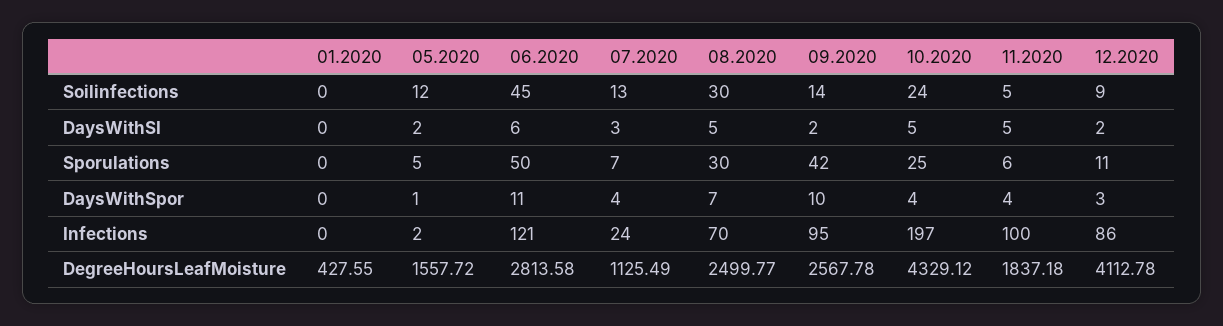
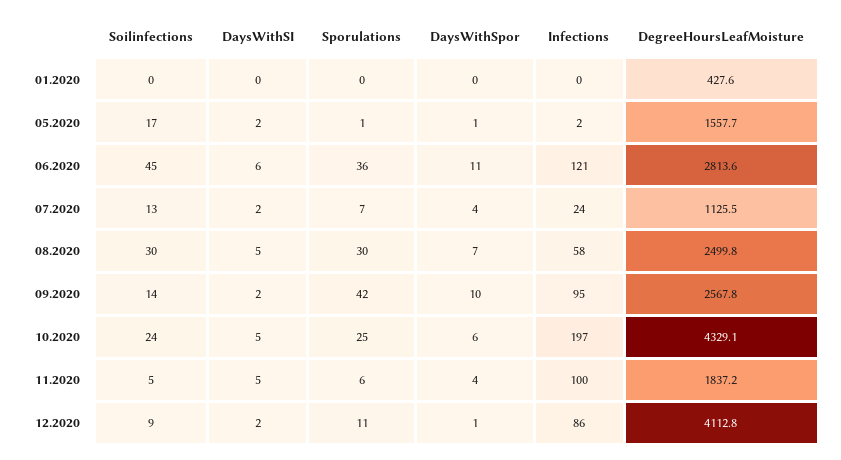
05.2020, Soilinfections: 12 -> 17
07.2020, DaysWithSI: 3 -> 2
05.2020, Sporulations: 5 -> 1
06.2020, Sporulations: 50 -> 36
10.2020, DaysWithSpor: 4 -> 6
12.2020, DaysWithSpor: 3 -> 1
08.2020, Infections: 70 -> 58

